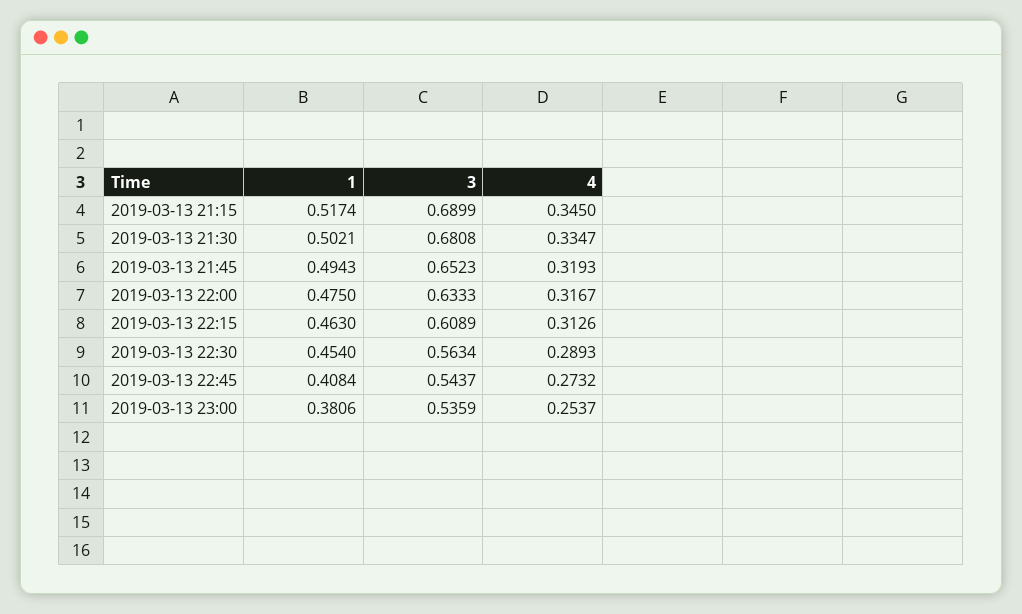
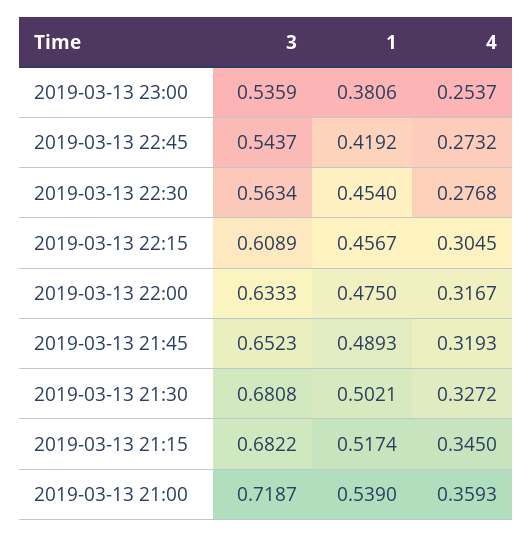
3, 2019-03-13 21:15: 0.6899 -> 0.6822
4, 2019-03-13 21:30: 0.3347 -> 0.3272
1, 2019-03-13 21:45: 0.4943 -> 0.4893
1, 2019-03-13 22:15: 0.463 -> 0.4567
4, 2019-03-13 22:15: 0.3126 -> 0.3045
4, 2019-03-13 22:30: 0.2893 -> 0.2768
1, 2019-03-13 22:45: 0.4084 -> 0.4192
3, 2019-03-13 21:00: none -> 0.7187
1, 2019-03-13 21:00: none -> 0.539
4, 2019-03-13 21:00: none -> 0.3593

